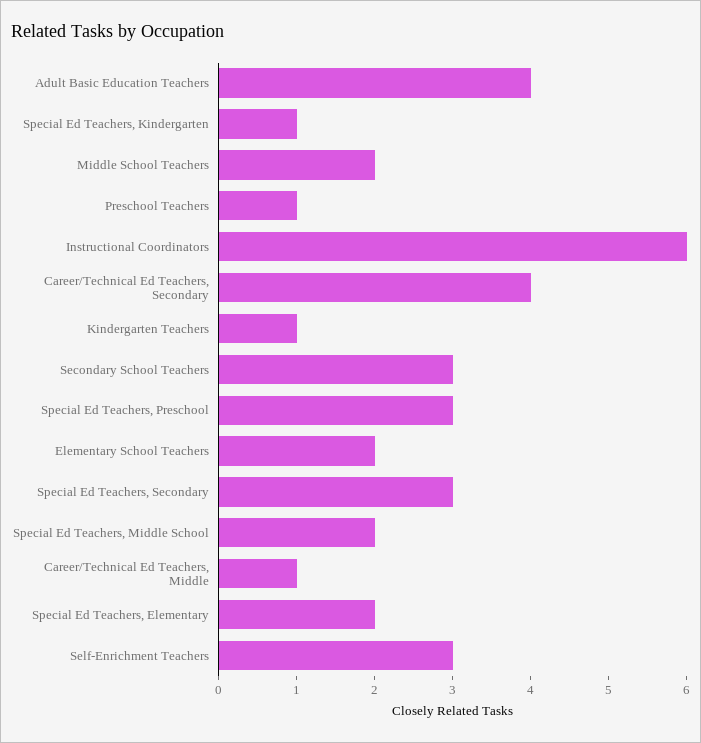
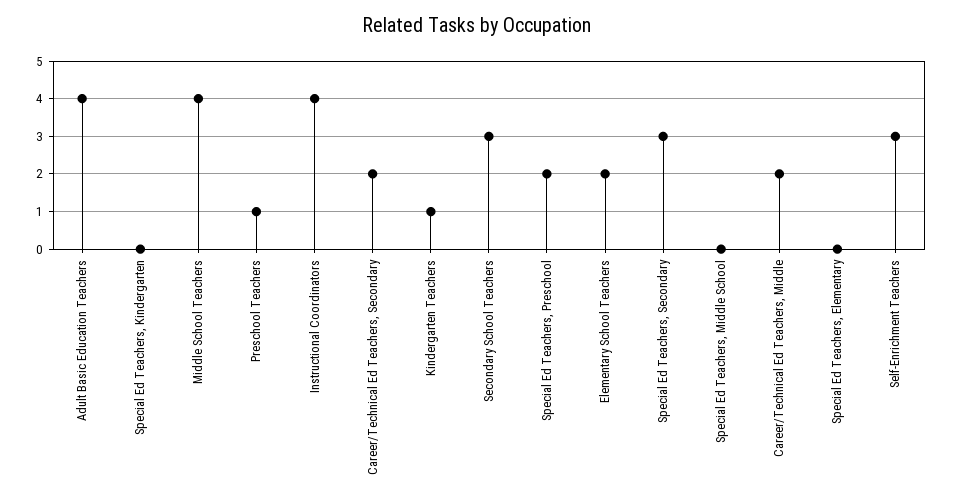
Special Ed Teachers, Kindergarten: 1 -> 0
Middle School Teachers: 2 -> 4
Instructional Coordinators: 6 -> 4
Career/Technical Ed Teachers, Secondary: 4 -> 2
Special Ed Teachers, Preschool: 3 -> 2
Special Ed Teachers, Middle School: 2 -> 0
Career/Technical Ed Teachers, Middle: 1 -> 2
Special Ed Teachers, Elementary: 2 -> 0

